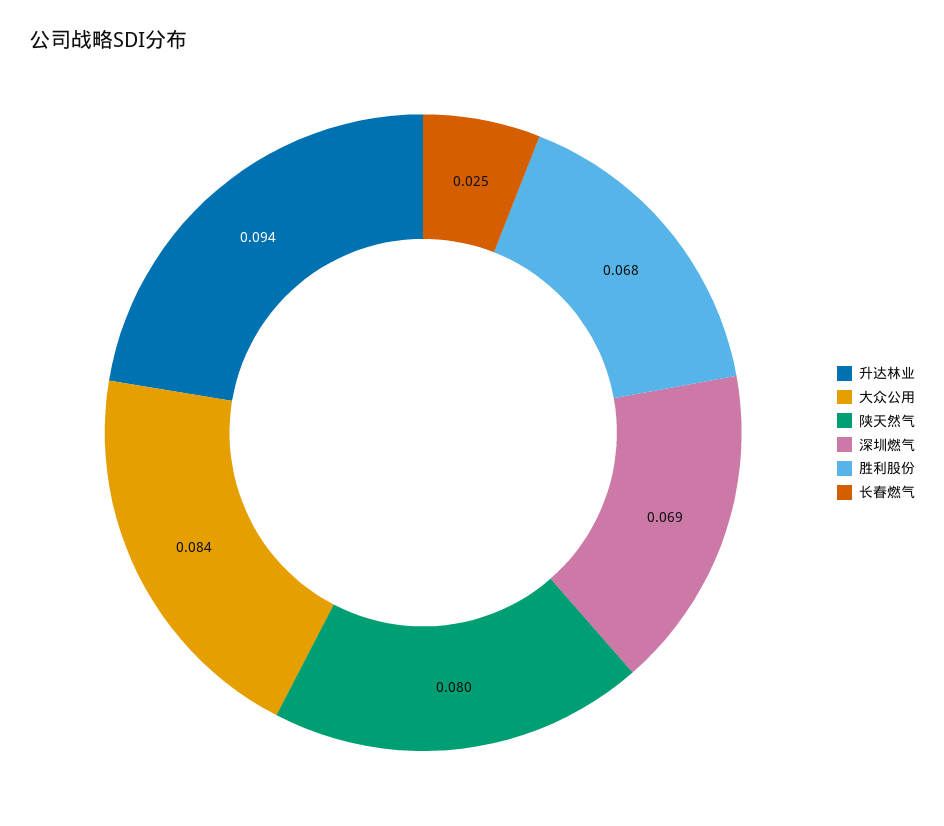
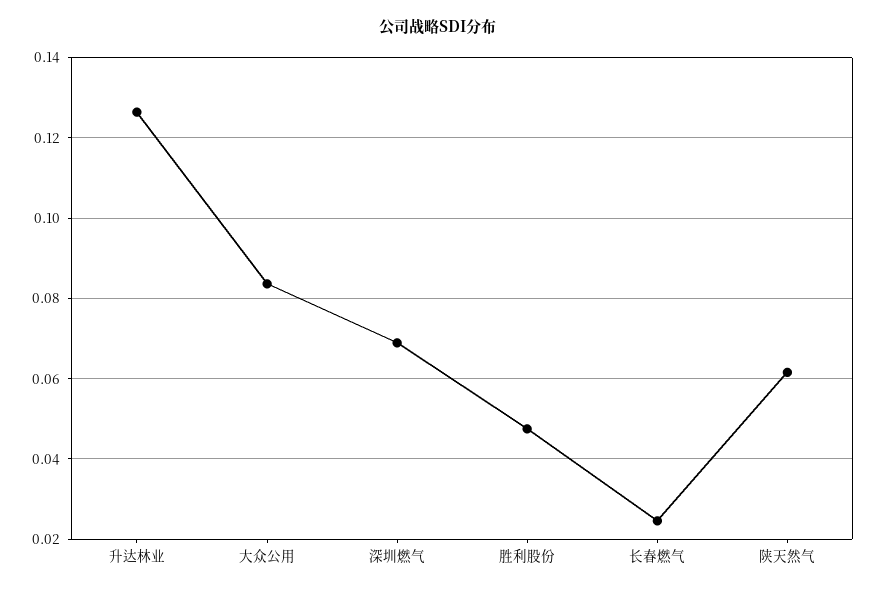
升达林业: 0.094 -> 0.126
陕天然气: 0.08 -> 0.062
胜利股份: 0.068 -> 0.048

